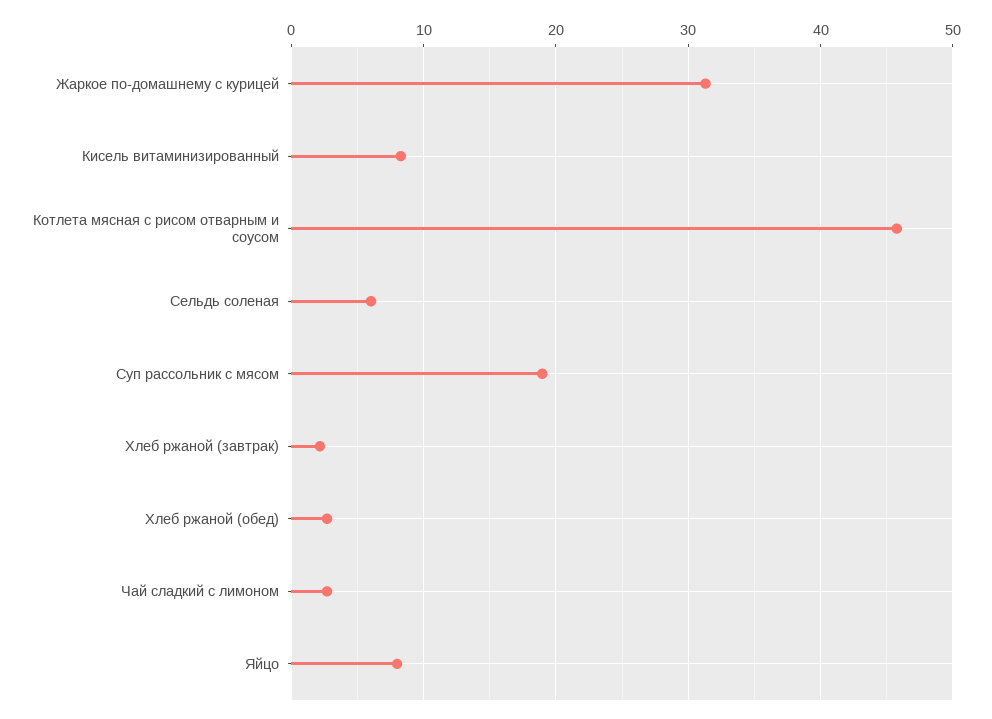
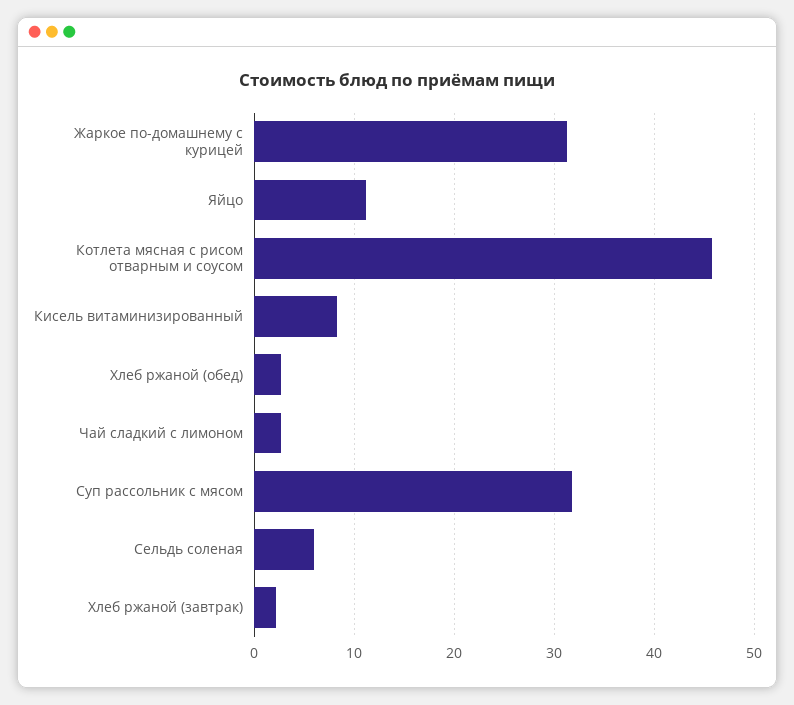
Суп рассольник с мясом: 19 -> 32
Яйцо: 8 -> 11

